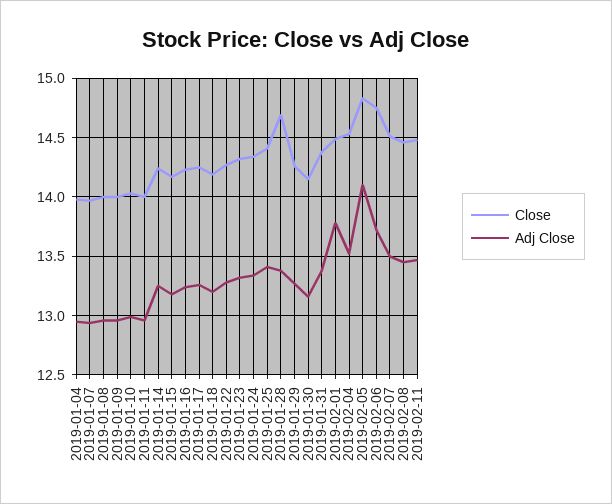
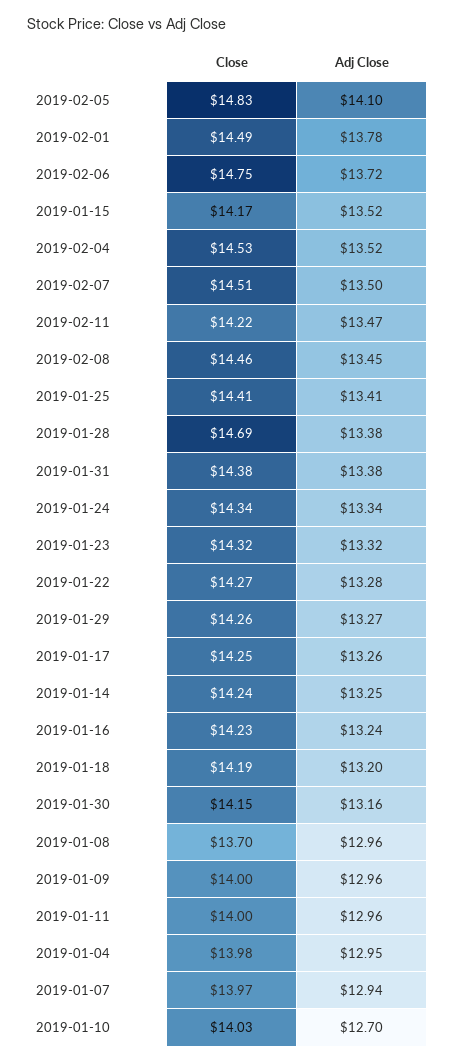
Close, 2019-01-08: 14 -> 13.7
Adj Close, 2019-01-10: 13 -> 12.7
Adj Close, 2019-01-15: 13.2 -> 13.52
Close, 2019-02-11: 14.5 -> 14.22

